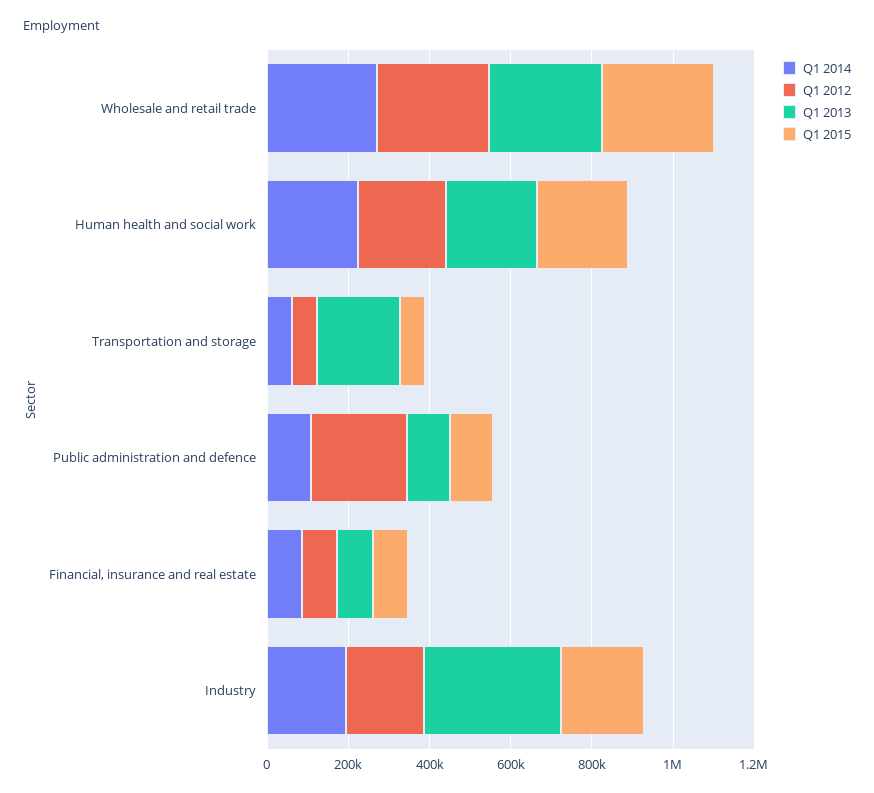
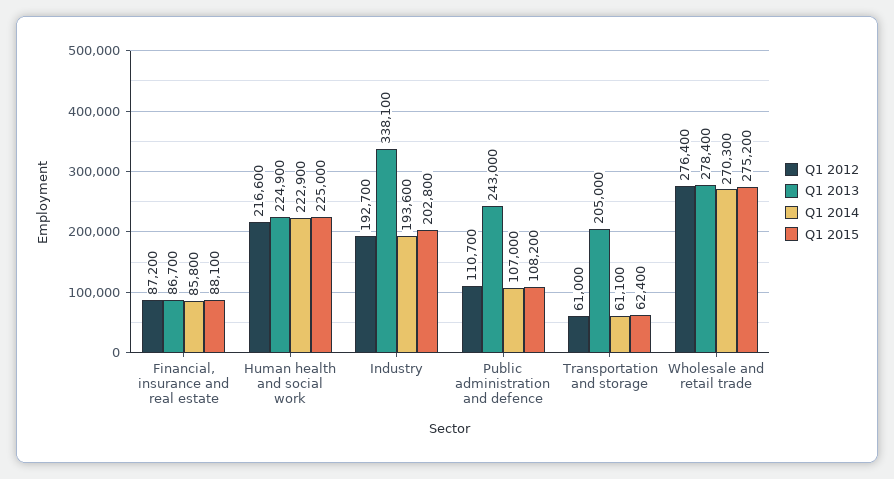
Q1 2012, Public administration and defence: 250000 -> 110700
Q1 2013, Public administration and defence: 100000 -> 243000

